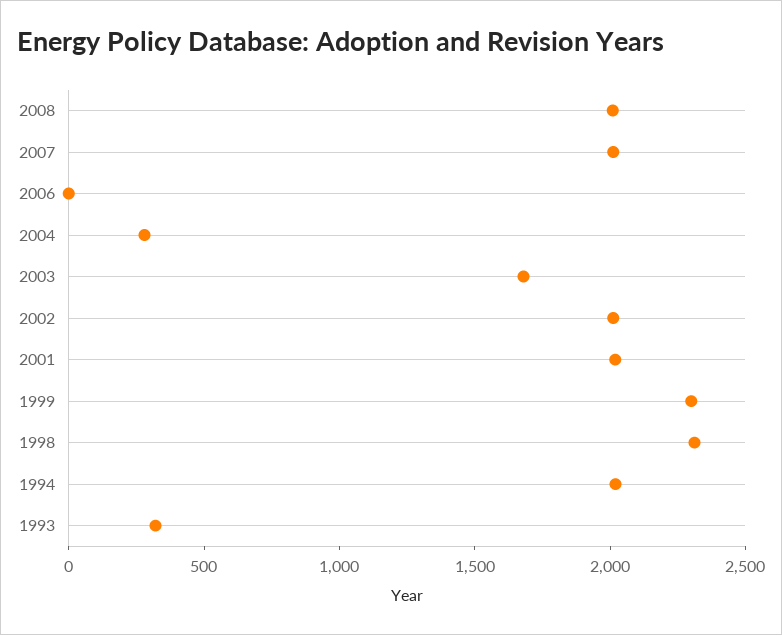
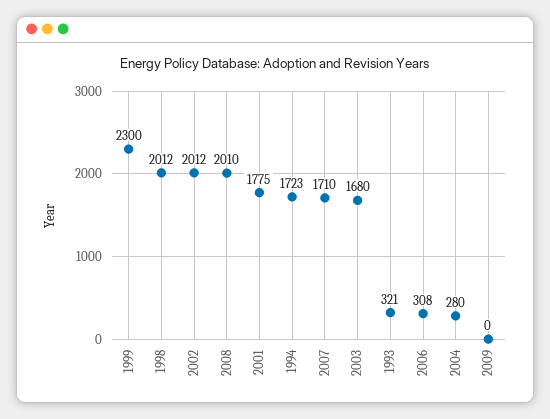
2007: 2000 -> 1710
2006: 0 -> 308
2001: 2000 -> 1775
1998: 2300 -> 2012
1994: 2000 -> 1723
2009: none -> 0

